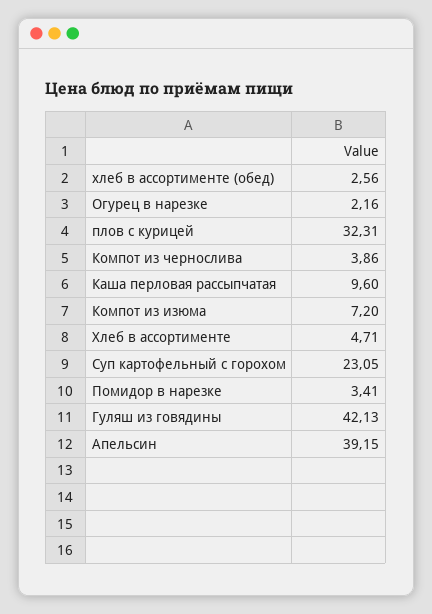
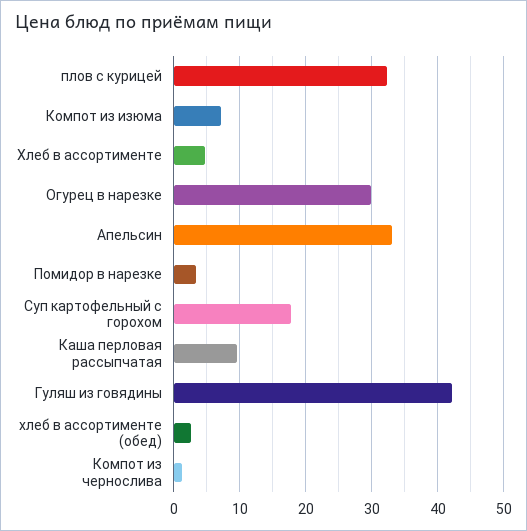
Огурец в нарезке: 2.16 -> 30
Компот из чернослива: 3.86 -> 1
Суп картофельный с горохом: 23.05 -> 18
Апельсин: 39.15 -> 33

